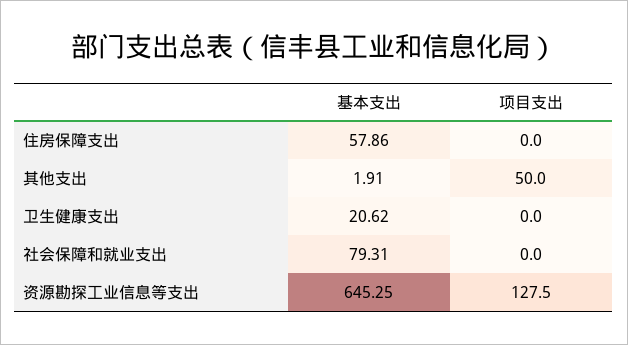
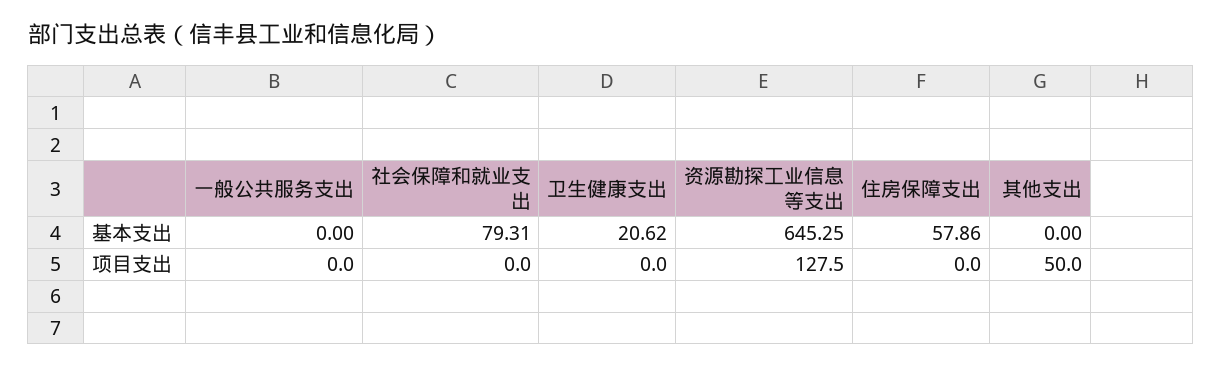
基本支出, 其他支出: 1.91 -> 0
基本支出, 一般公共服务支出: none -> 0
项目支出, 一般公共服务支出: none -> 0

